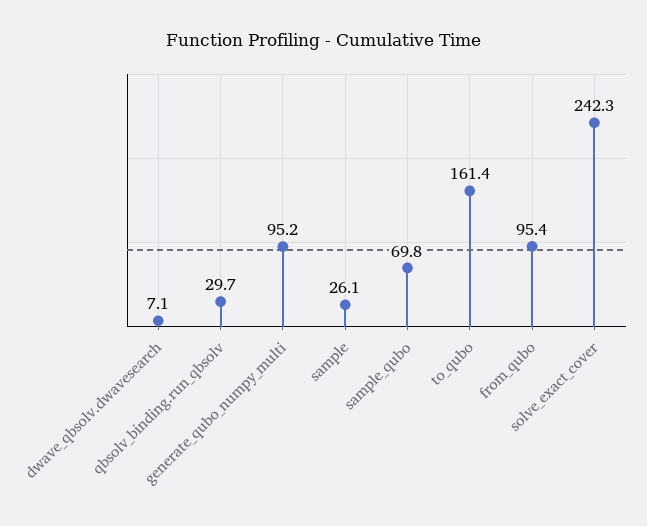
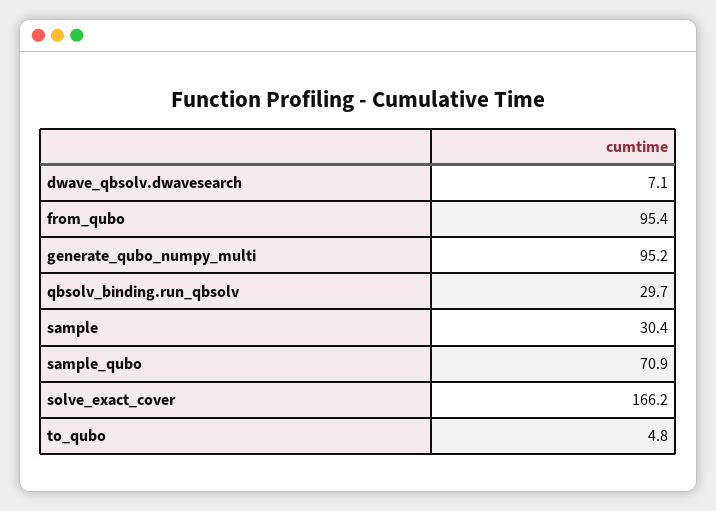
sample: 26.1 -> 30.4
sample_qubo: 69.8 -> 70.9
to_qubo: 161.4 -> 4.8
solve_exact_cover: 242.3 -> 166.2

